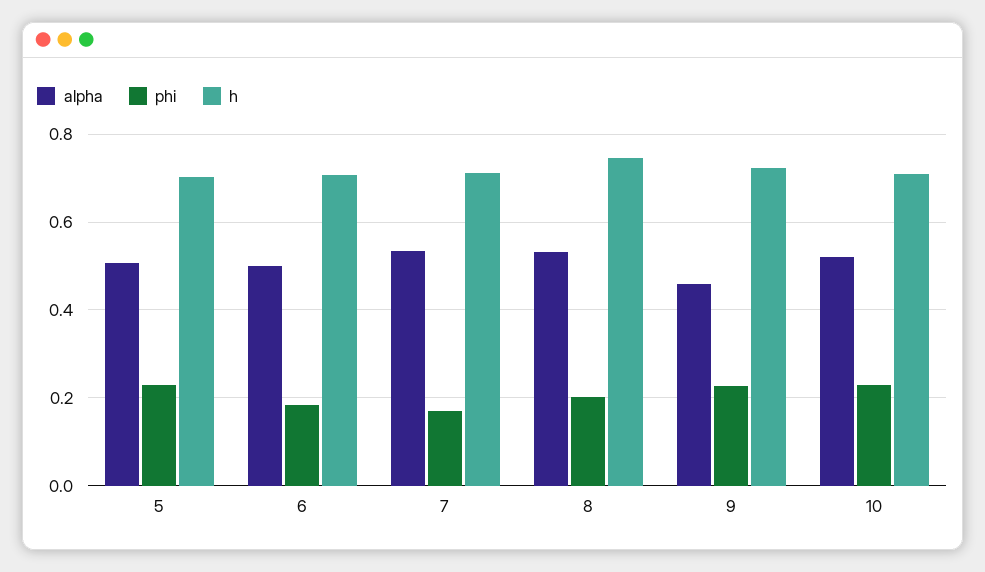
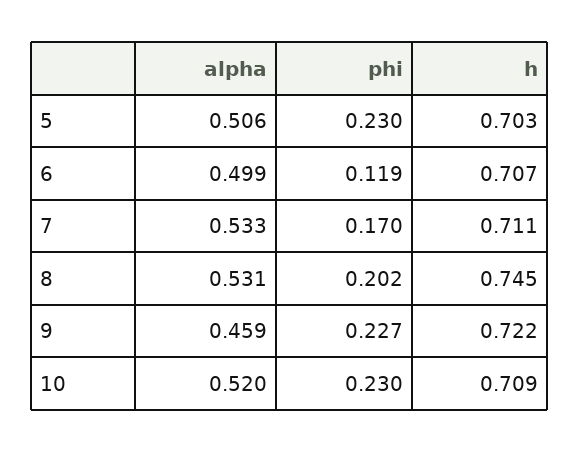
phi, 6: 0.18 -> 0.119

